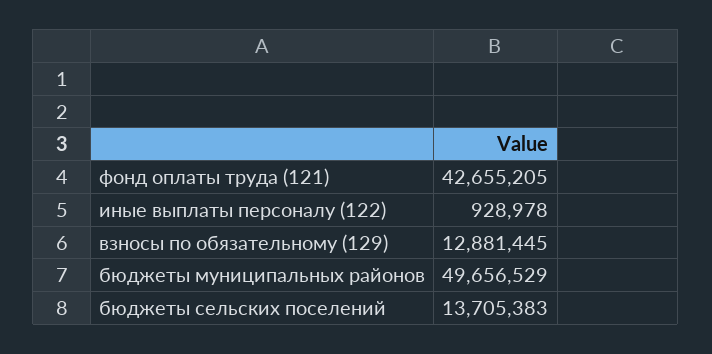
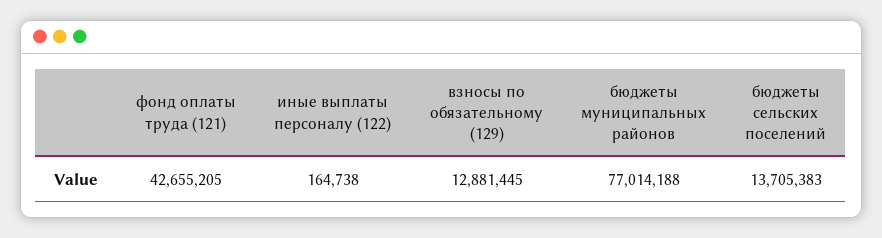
иные выплаты персоналу (122): 928978 -> 164738
бюджеты муниципальных районов: 49656529 -> 77014188

